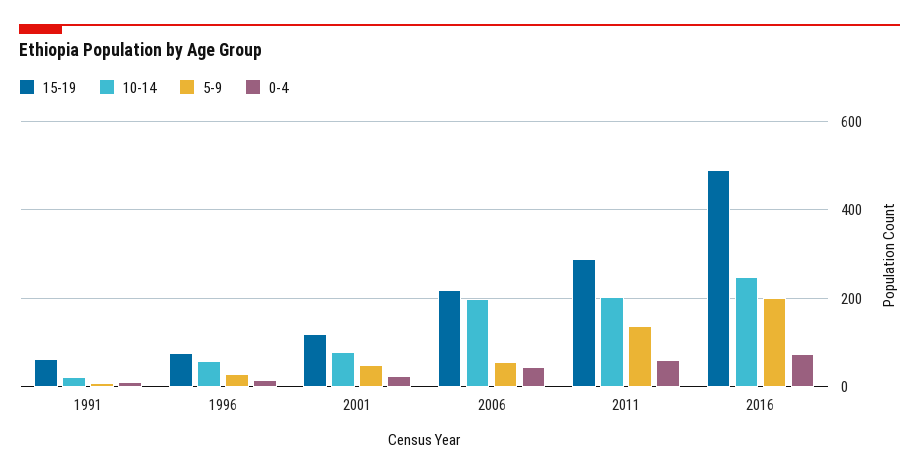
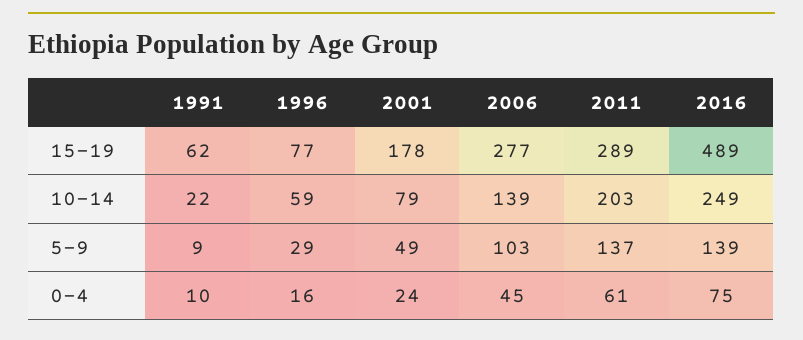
15-19, 2001: 120 -> 178
15-19, 2006: 220 -> 277
10-14, 2006: 200 -> 139
5-9, 2006: 60 -> 103
5-9, 2016: 200 -> 139

